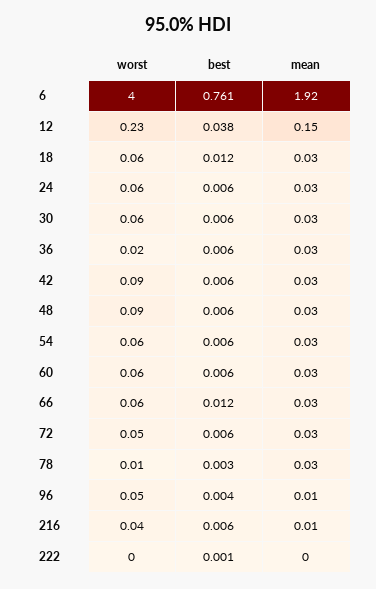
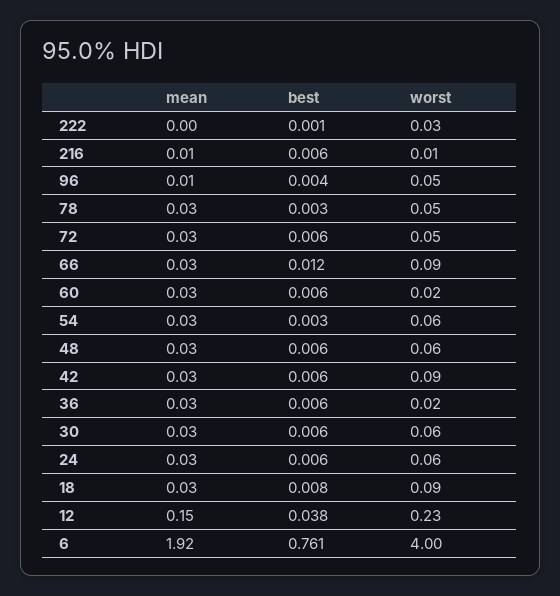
worst, 18: 0.06 -> 0.09
best, 18: 0.012 -> 0.008
worst, 48: 0.09 -> 0.06
best, 54: 0.006 -> 0.003
worst, 60: 0.06 -> 0.02
worst, 66: 0.06 -> 0.09
worst, 78: 0.01 -> 0.05
worst, 216: 0.04 -> 0.01
worst, 222: 0 -> 0.03

